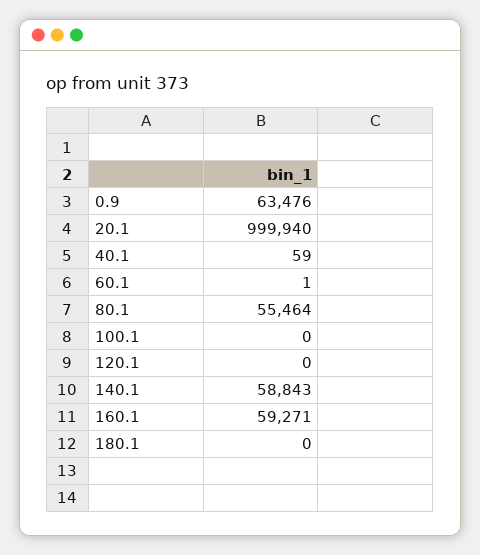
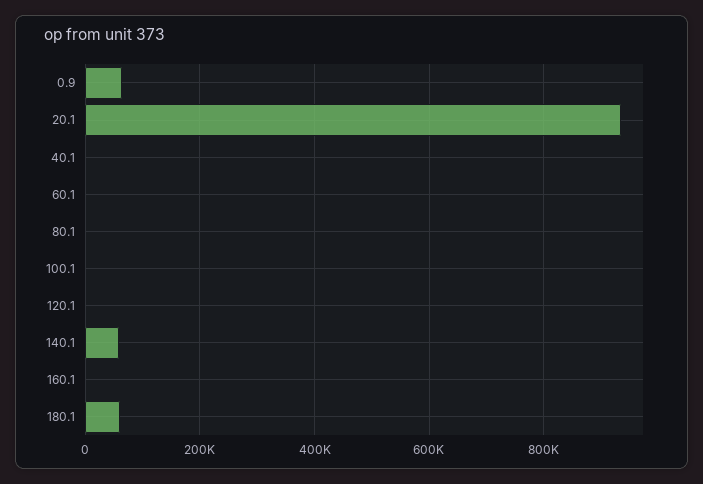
20.1: 999940 -> 940000
80.1: 55464 -> 0
160.1: 59271 -> 0
180.1: 0 -> 60000

